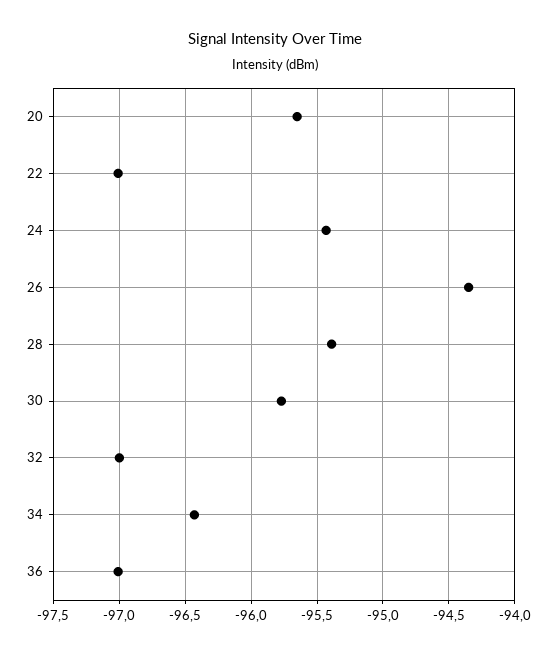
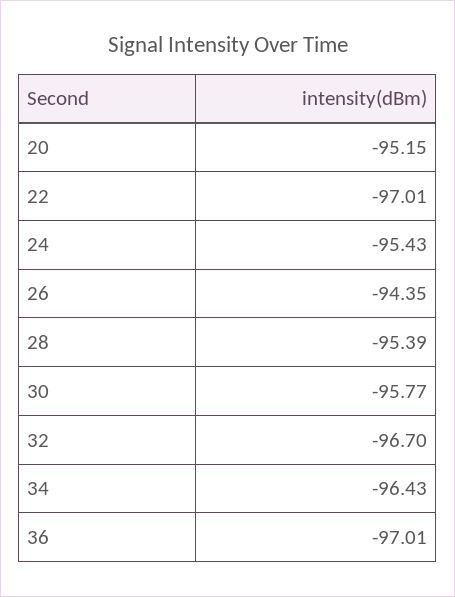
20: -95.65 -> -95.15
32: -97 -> -96.7

